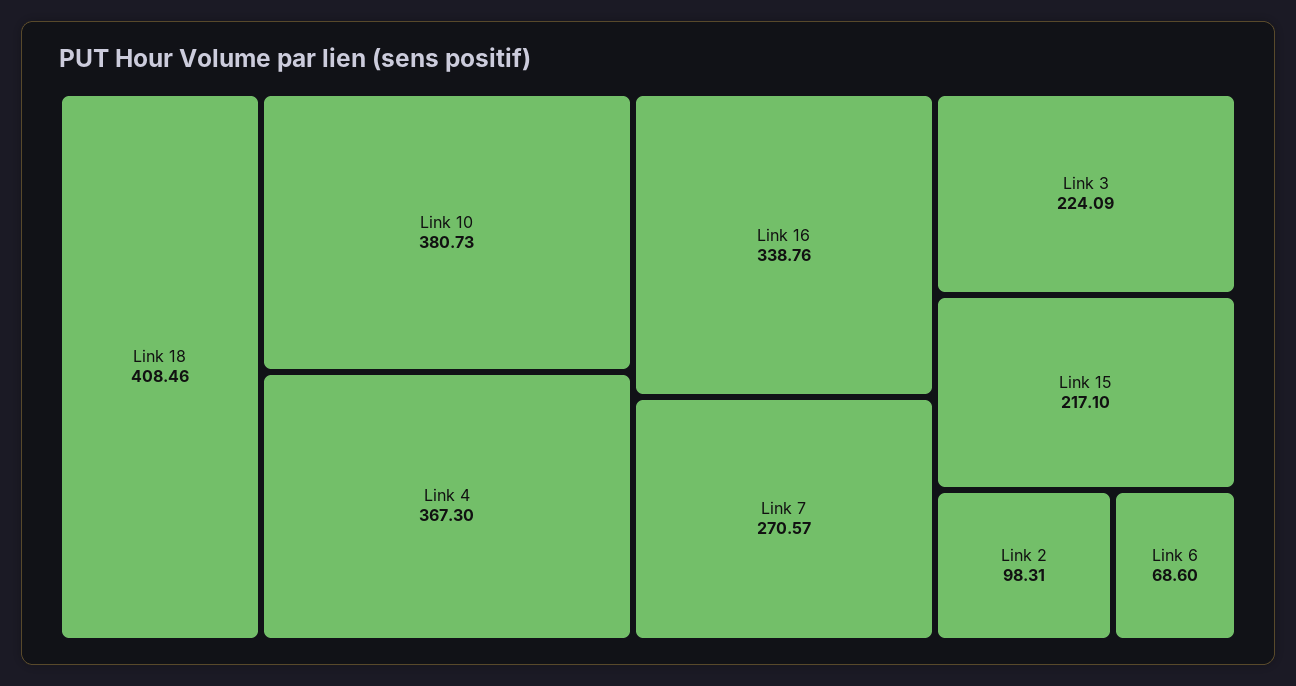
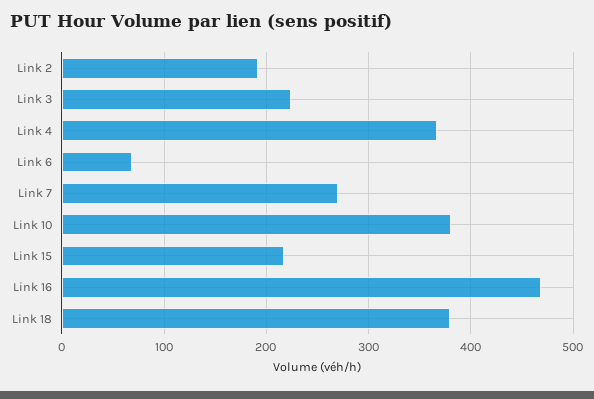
Link 18: 408.46 -> 380
Link 16: 338.76 -> 470
Link 2: 98.31 -> 190

